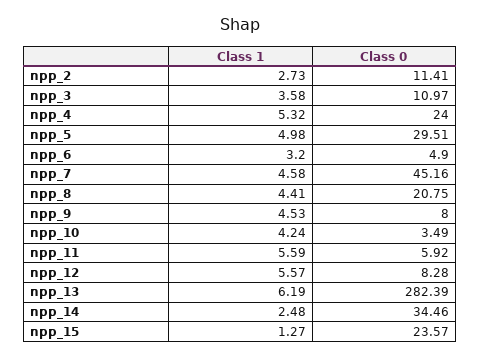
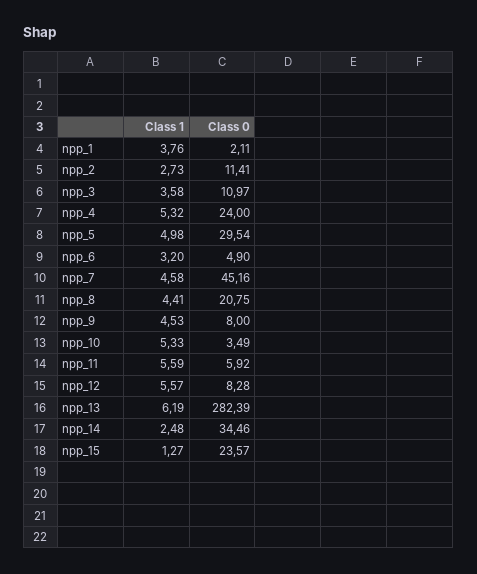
Class 0, npp_5: 29.51 -> 29.54
Class 1, npp_10: 4.24 -> 5.33
Class 1, npp_1: none -> 3.76
Class 0, npp_1: none -> 2.11

